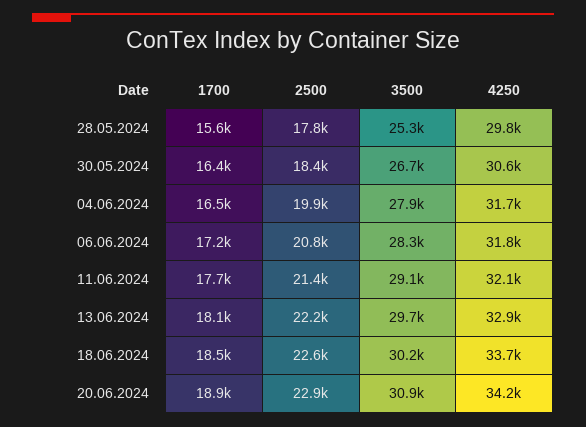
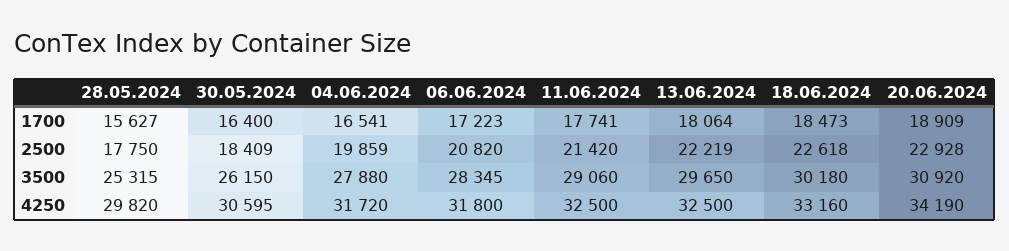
3500, 30.05.2024: 26700 -> 26150
4250, 11.06.2024: 32100 -> 32500
4250, 13.06.2024: 32900 -> 32500
4250, 18.06.2024: 33700 -> 33160

